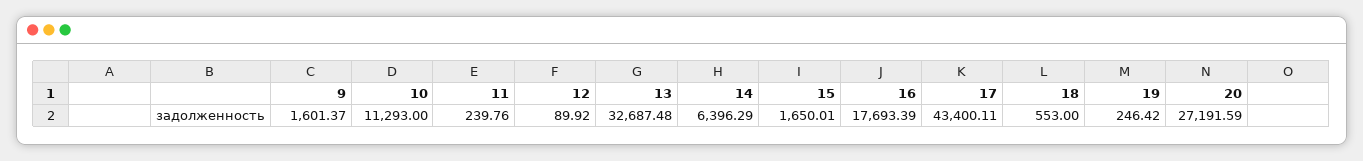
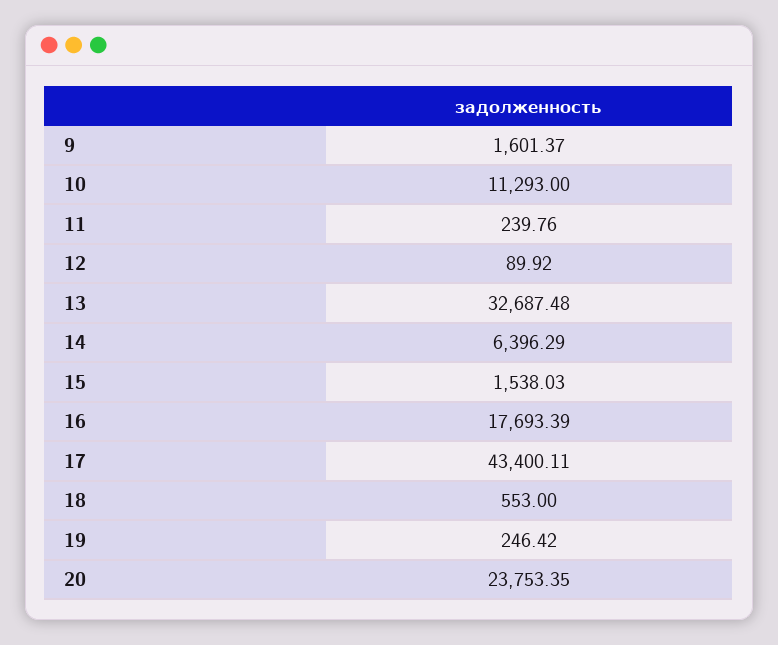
15: 1650.01 -> 1538.03
20: 27191.59 -> 23753.35

